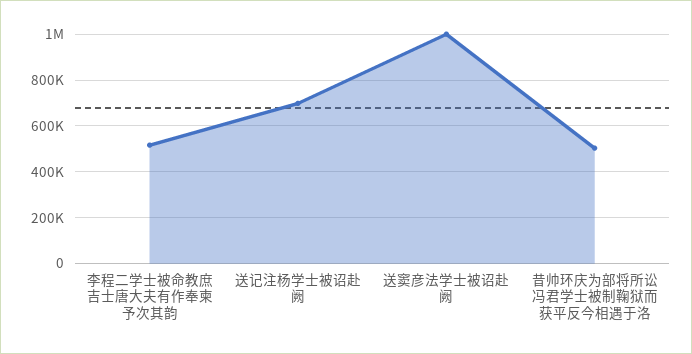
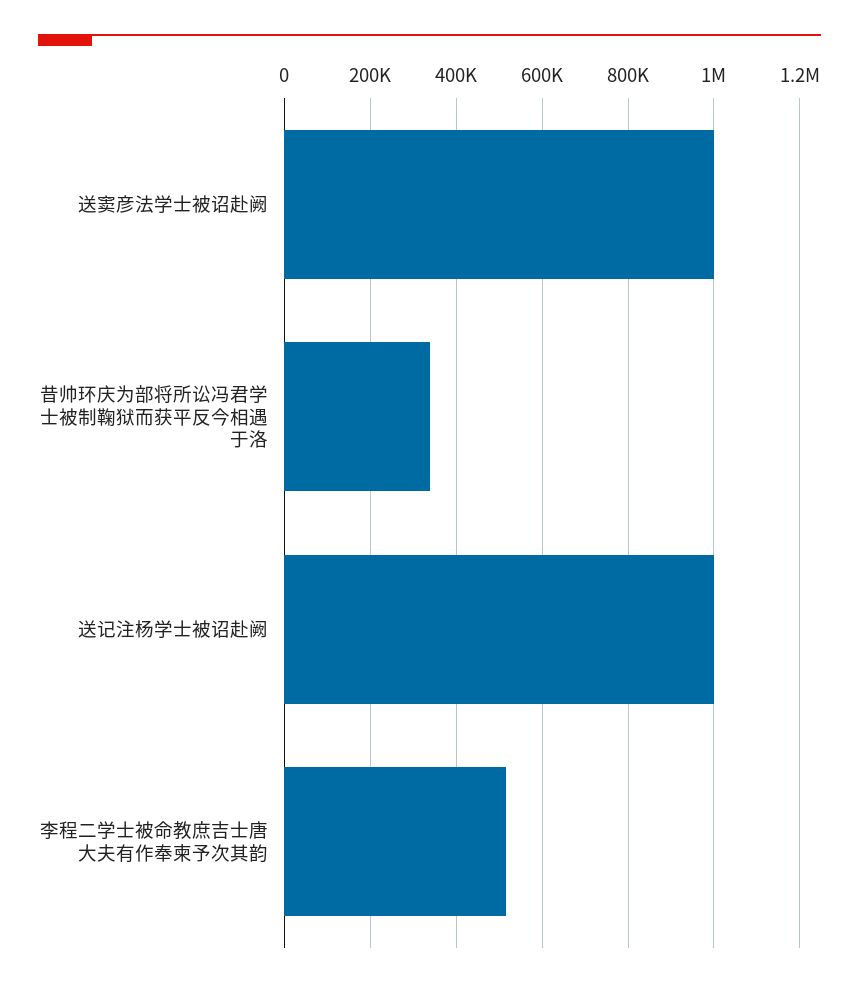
送记注杨学士被诏赴阙: 700000 -> 1000000
昔帅环庆为部将所讼冯君学士被制鞠狱而获平反今相遇于洛: 500000 -> 340000

